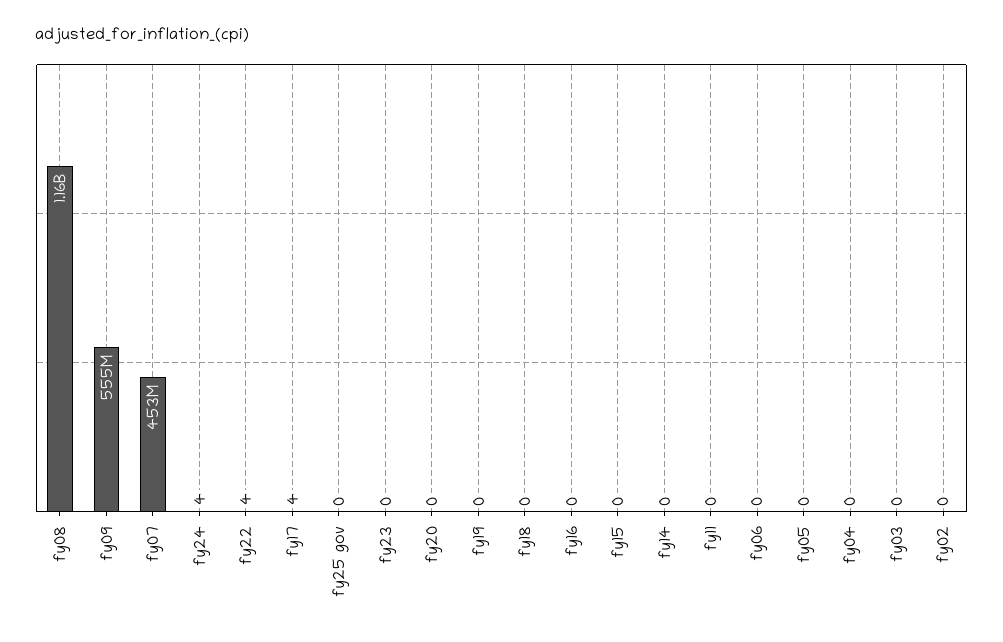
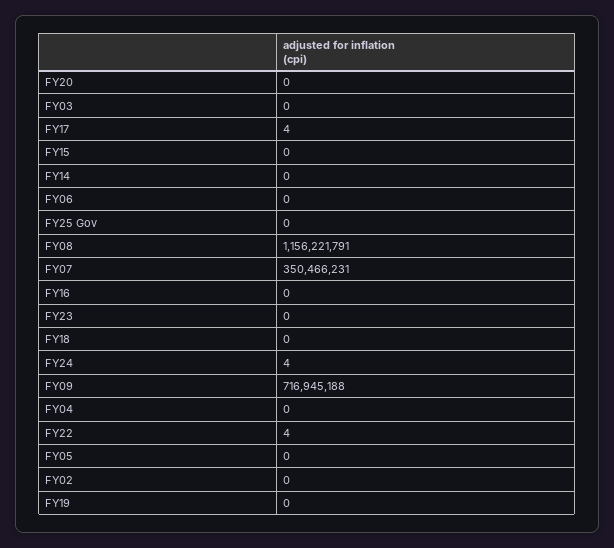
fy09: 555000000 -> 716945188
fy07: 453000000 -> 350466231
fy11: 0 -> none

